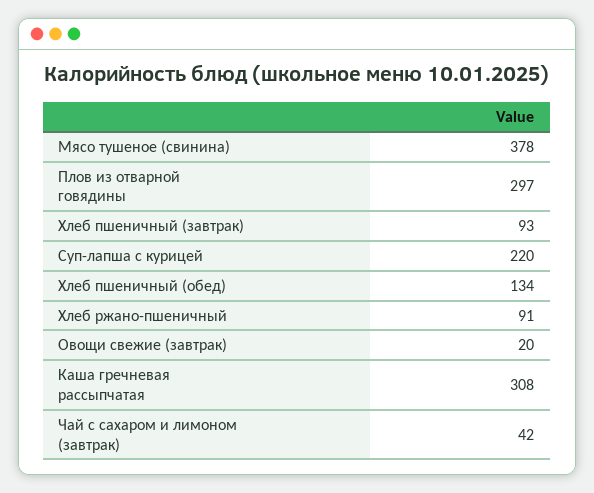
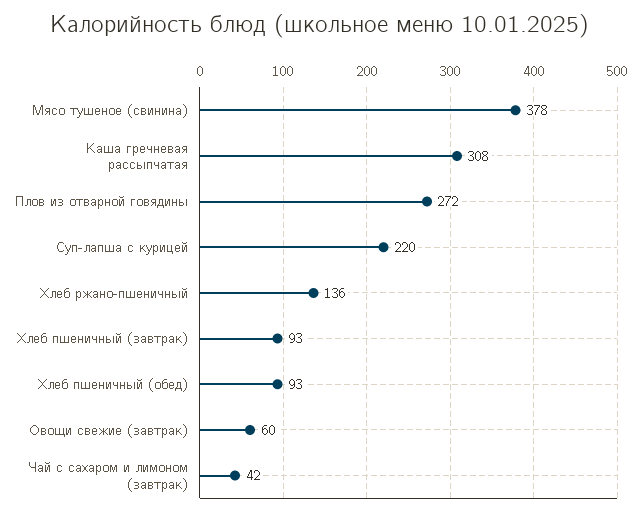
Плов из отварной говядины: 297 -> 272
Хлеб пшеничный (обед): 134 -> 93
Хлеб ржано-пшеничный: 91 -> 136
Овощи свежие (завтрак): 20 -> 60

